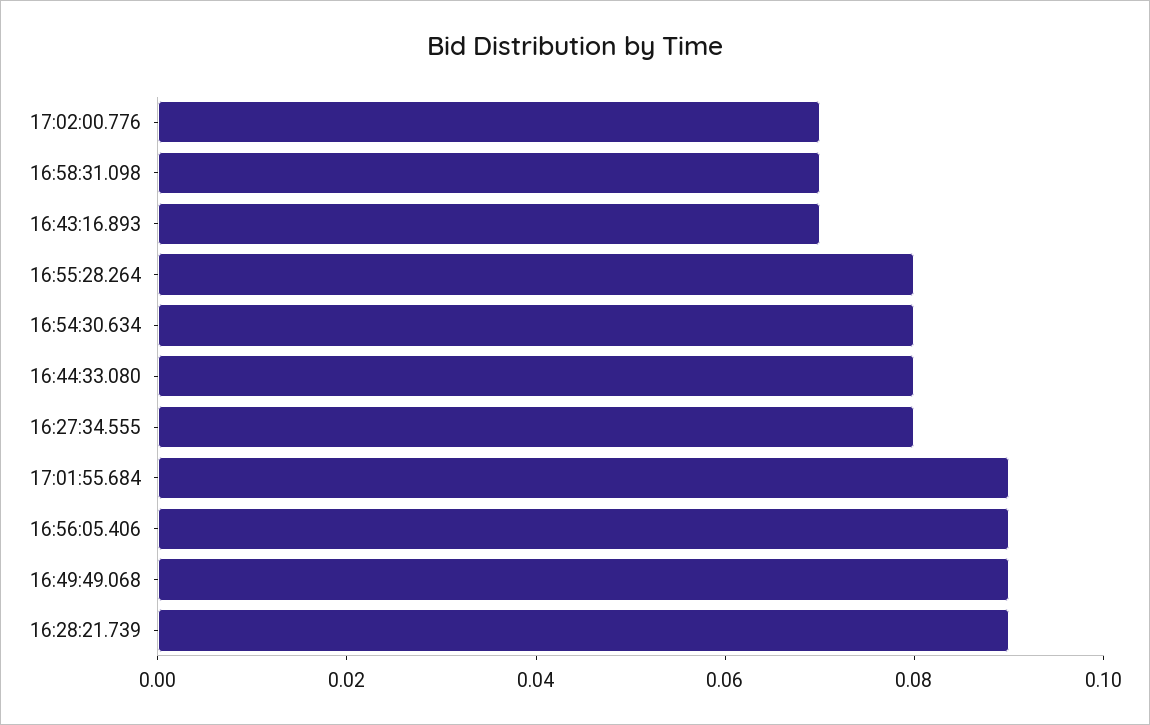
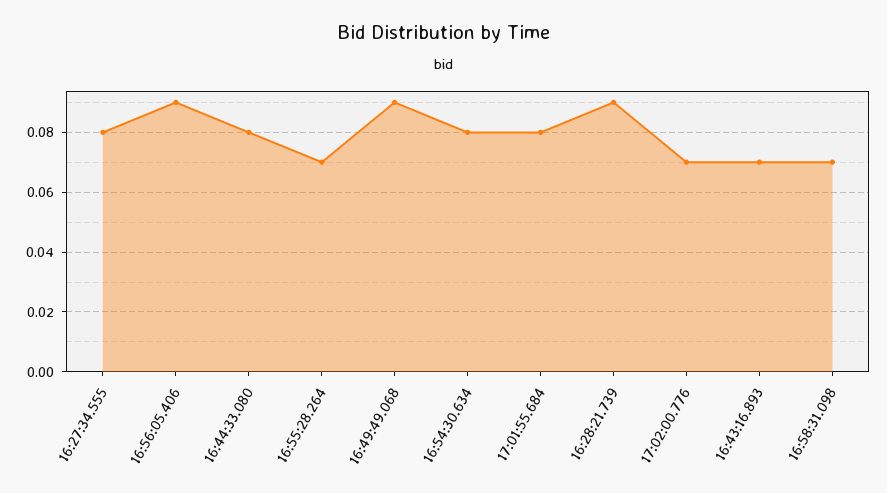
16:55:28.264: 0.08 -> 0.07
17:01:55.684: 0.09 -> 0.08

